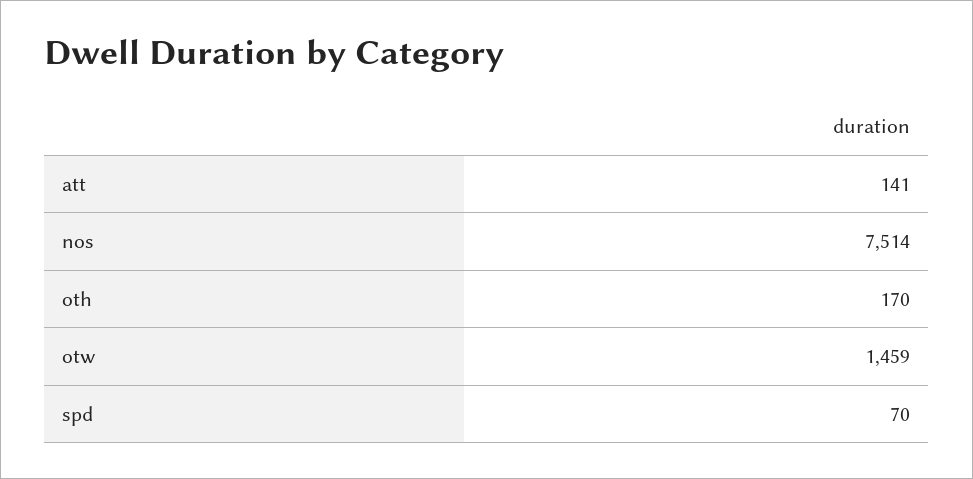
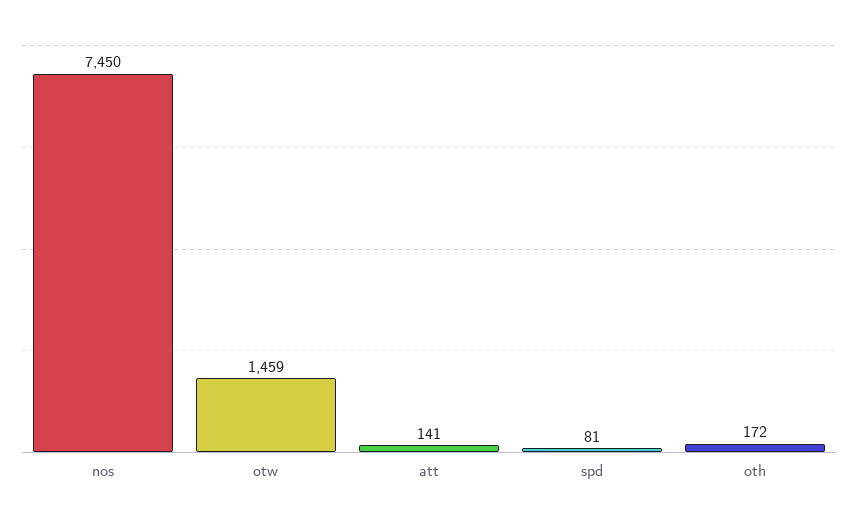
nos: 7514 -> 7450
oth: 170 -> 172
spd: 70 -> 81

